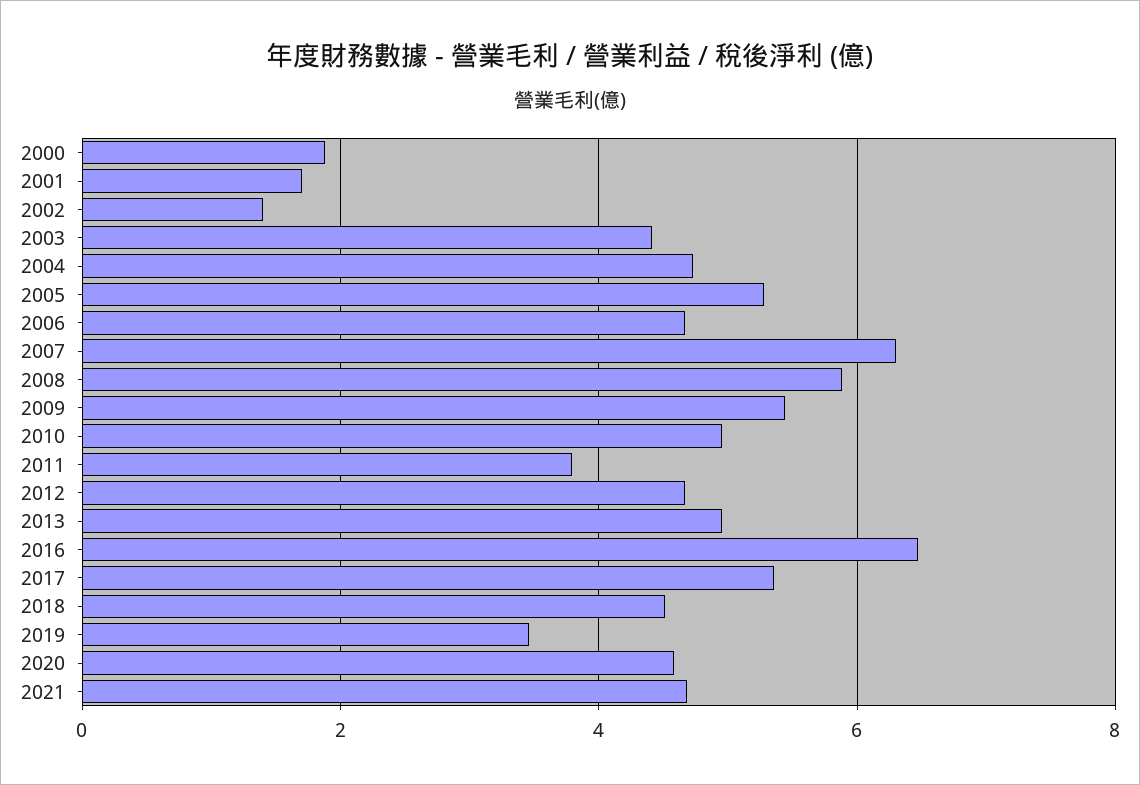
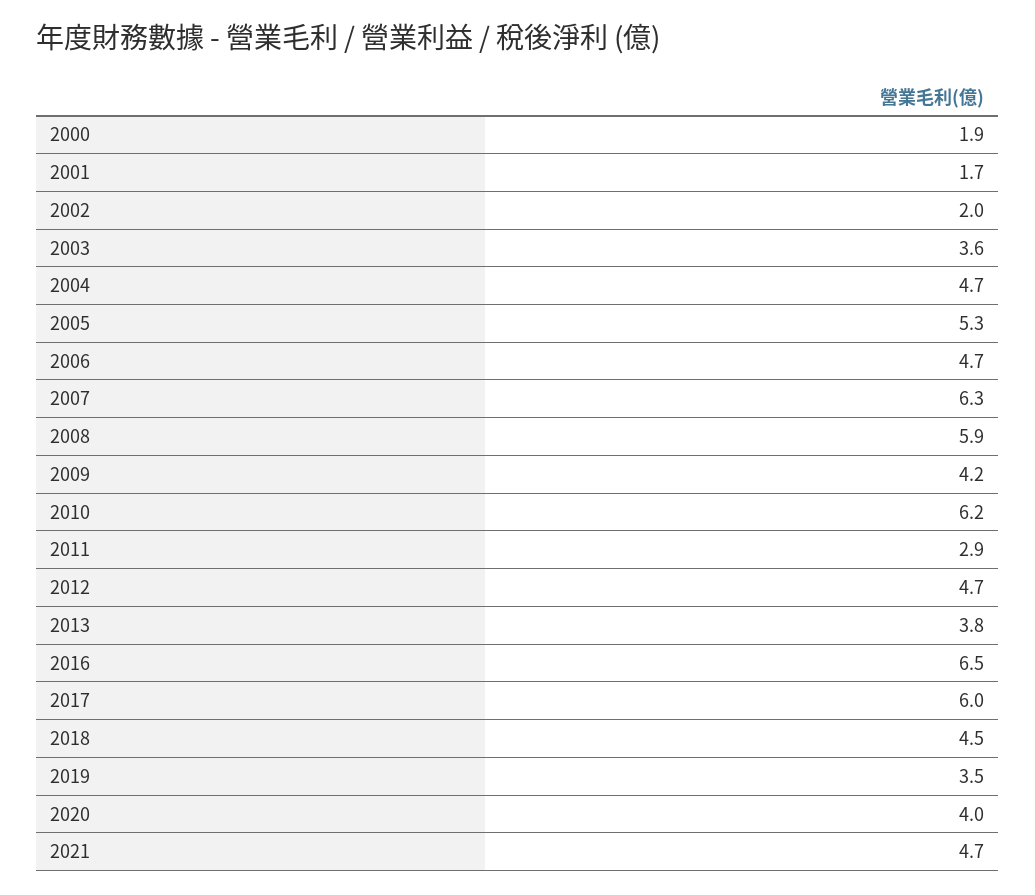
2002: 1.4 -> 2
2003: 4.4 -> 3.6
2009: 5.4 -> 4.2
2010: 5 -> 6.2
2011: 3.8 -> 2.9
2013: 5 -> 3.8
2017: 5.4 -> 6
2020: 4.6 -> 4

